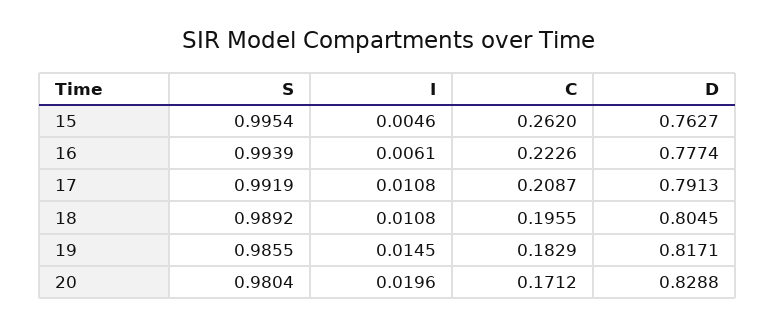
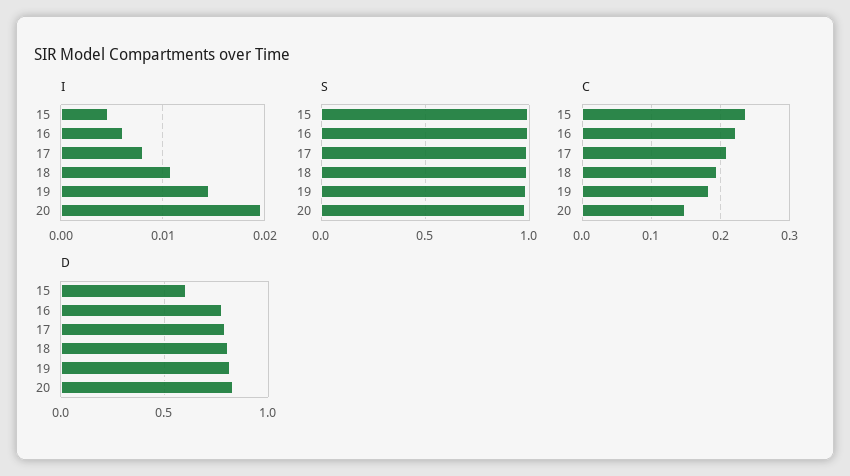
C, 15: 0.262 -> 0.24
D, 15: 0.7627 -> 0.6
I, 17: 0.0108 -> 0.008
C, 20: 0.1712 -> 0.15

